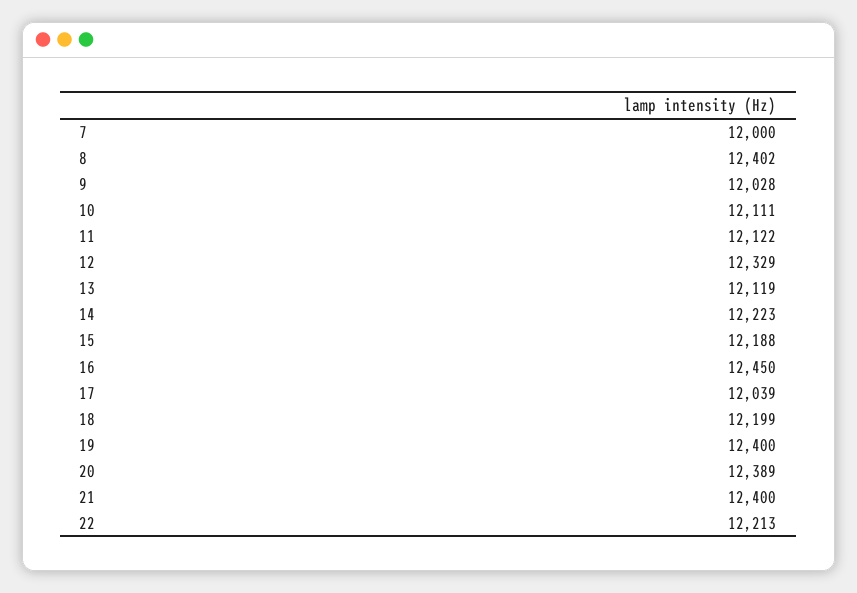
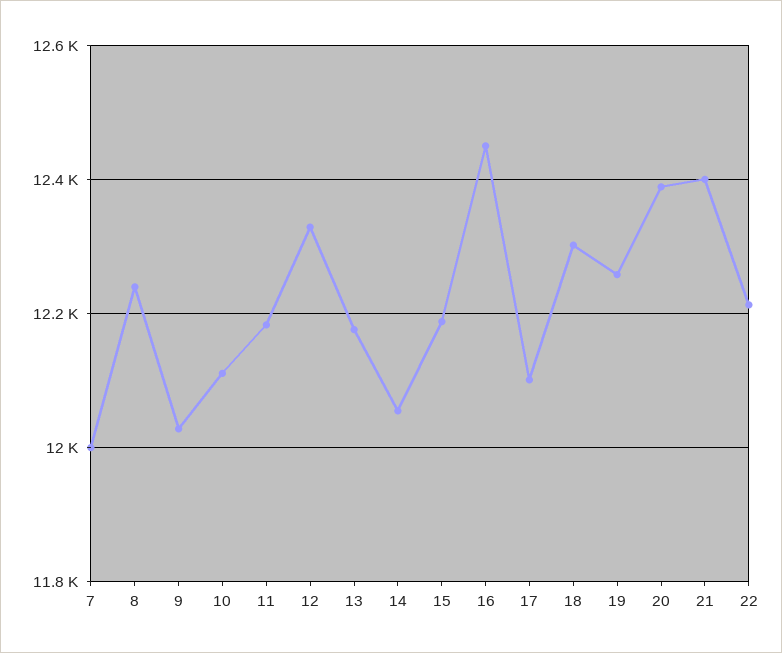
8: 12402 -> 12240
11: 12122 -> 12180
13: 12119 -> 12180
14: 12223 -> 12060
17: 12039 -> 12100
18: 12199 -> 12300
19: 12400 -> 12260

